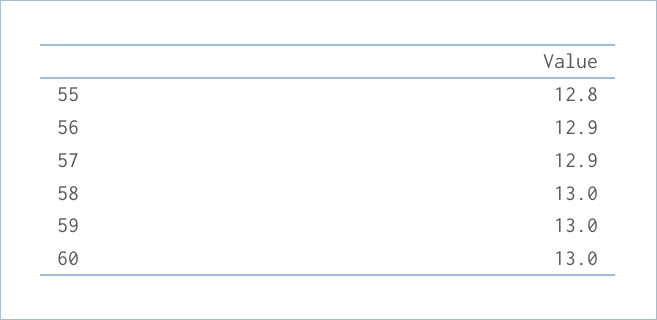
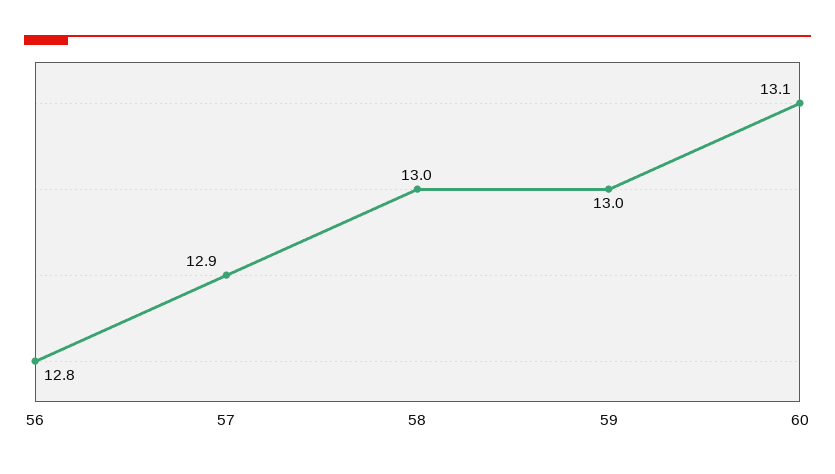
55: 12.8 -> none
56: 12.9 -> 12.8
60: 13 -> 13.1

